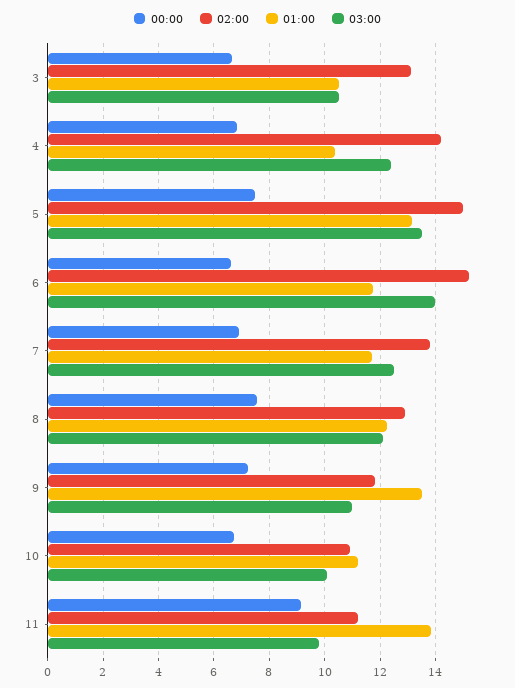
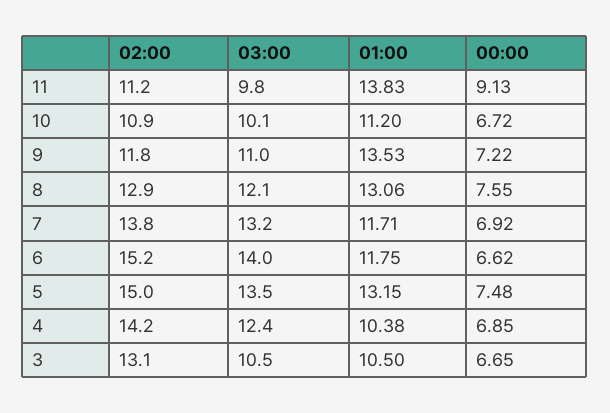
03:00, 7: 12.5 -> 13.2
01:00, 8: 12.25 -> 13.06

